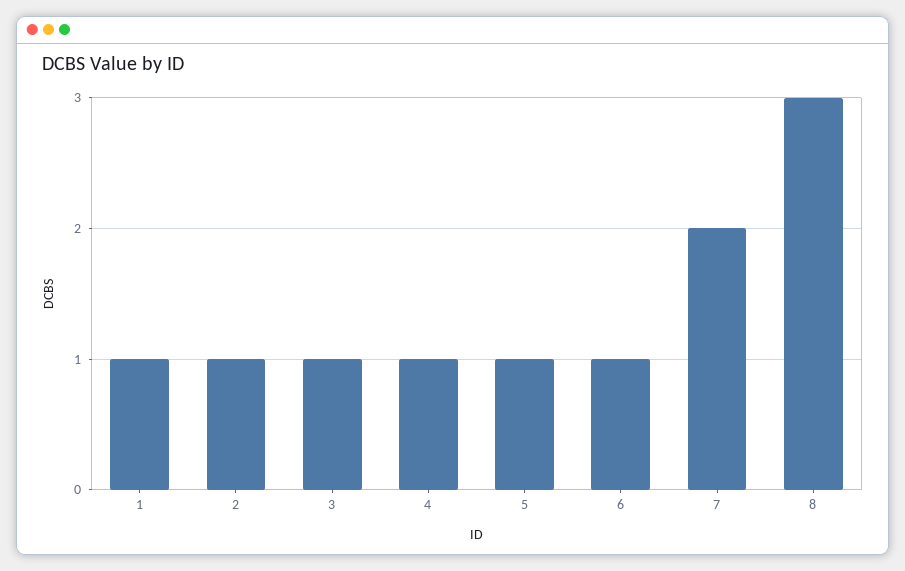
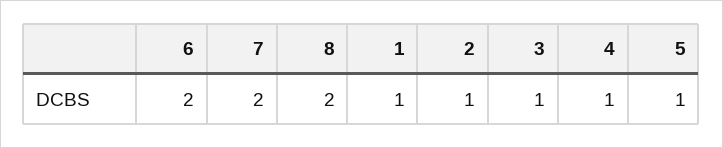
6: 1 -> 2
8: 3 -> 2

